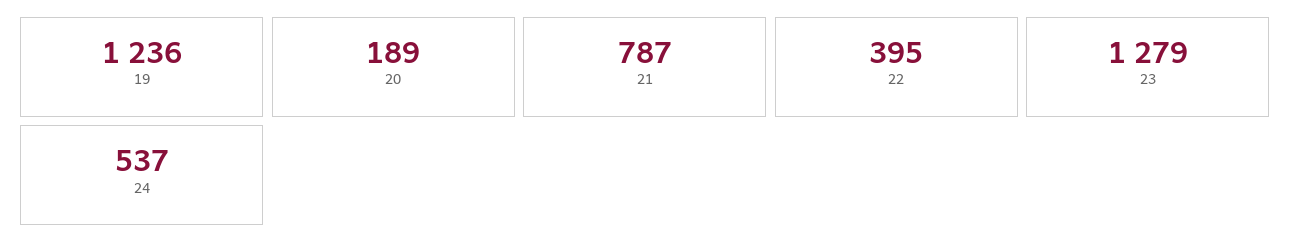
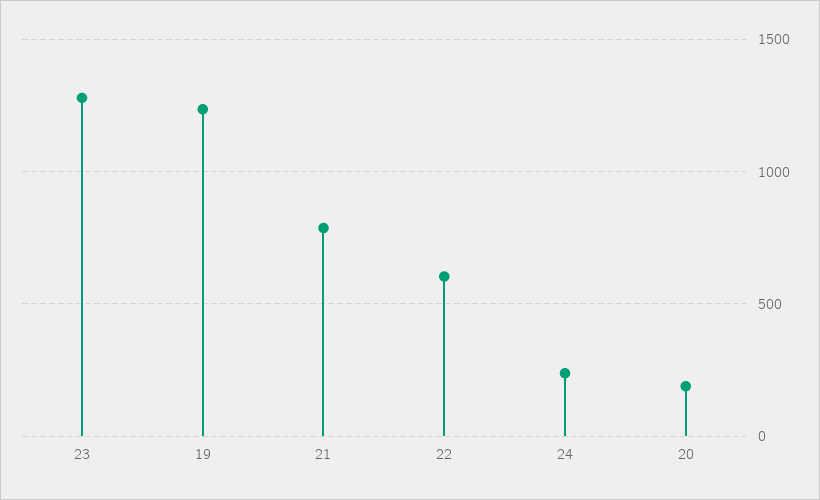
22: 395 -> 600
24: 537 -> 250

